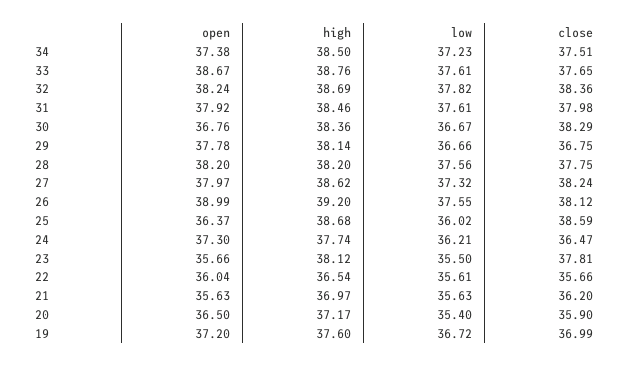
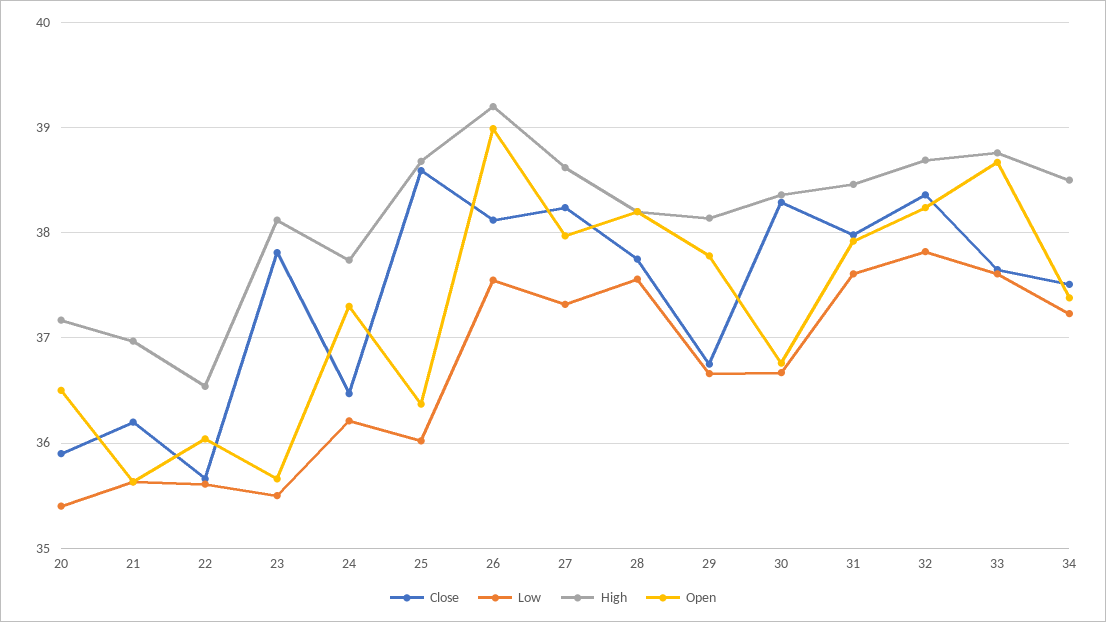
open, 19: 37.2 -> none
high, 19: 37.6 -> none
low, 19: 36.72 -> none
close, 19: 36.99 -> none

